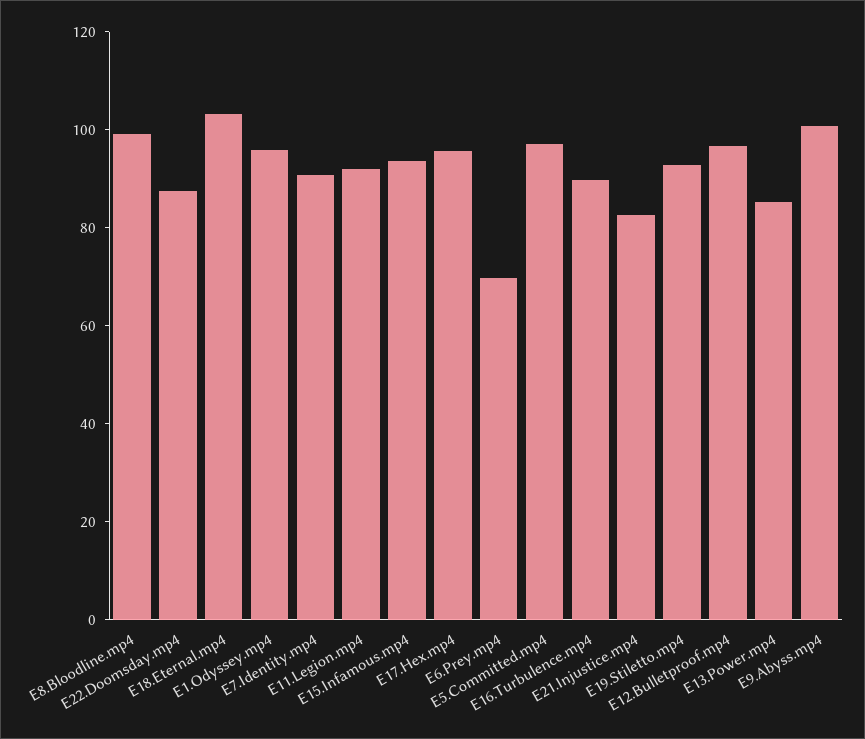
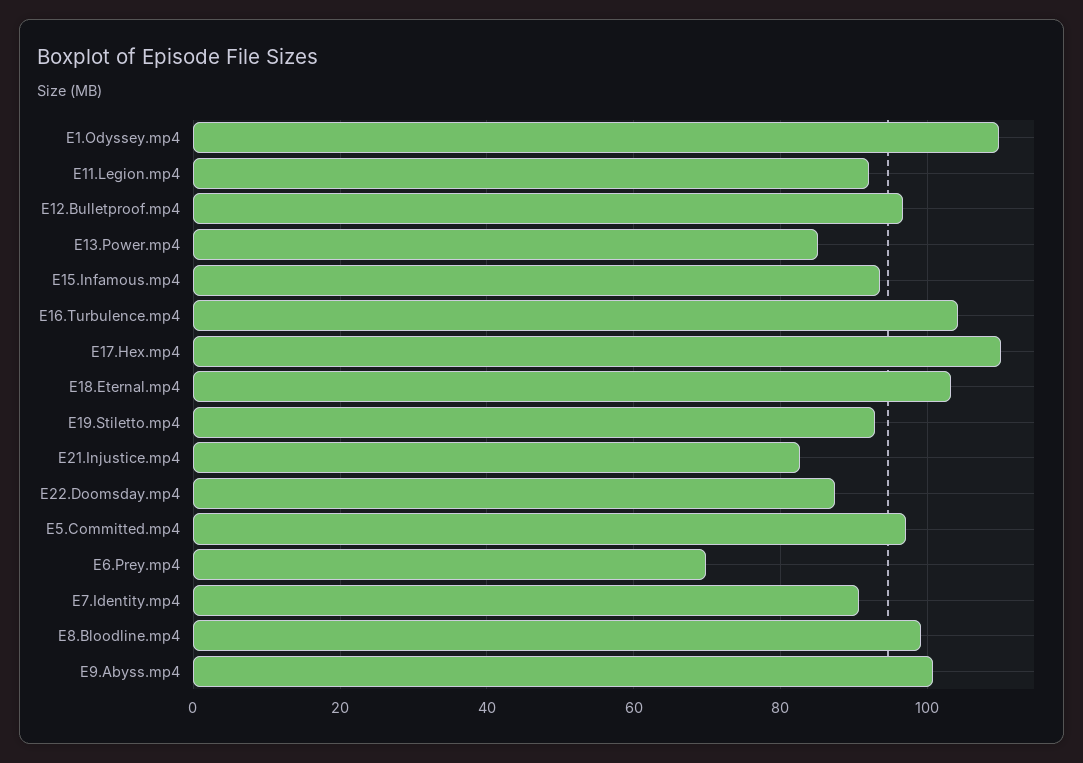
E1.Odyssey.mp4: 95 -> 110
E17.Hex.mp4: 95 -> 110
E16.Turbulence.mp4: 90 -> 104

